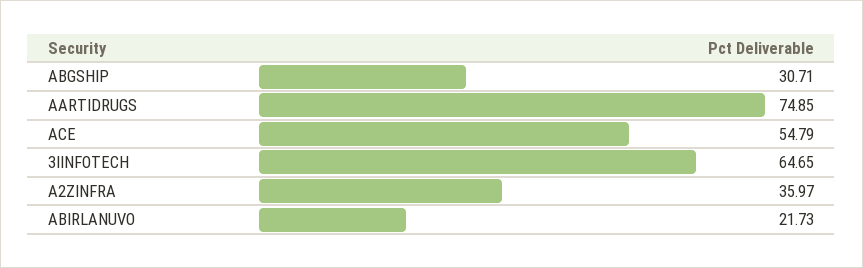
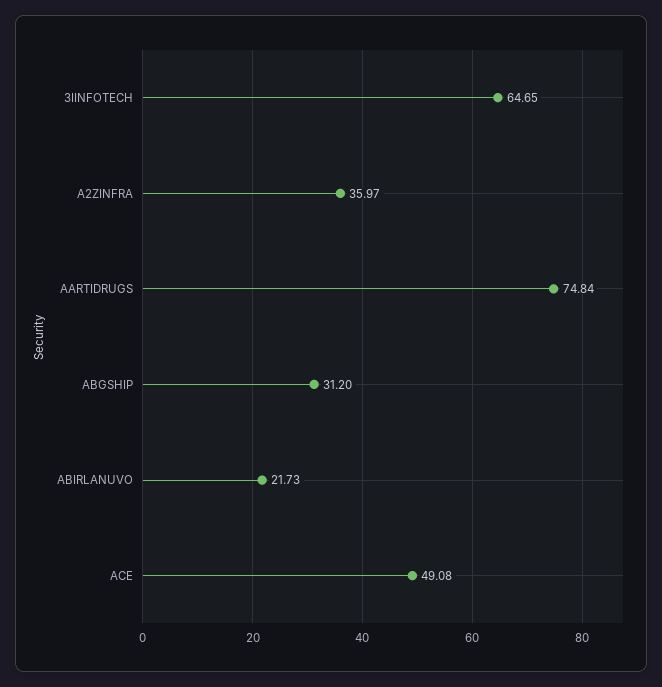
ABGSHIP: 30.71 -> 31.2
AARTIDRUGS: 74.85 -> 74.84
ACE: 54.79 -> 49.08

